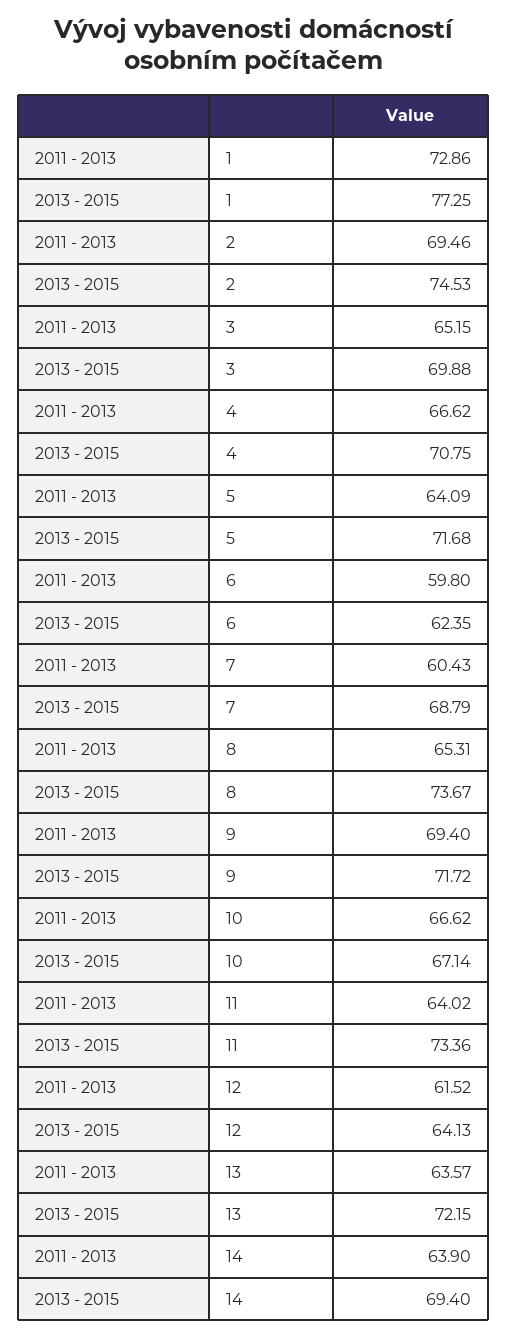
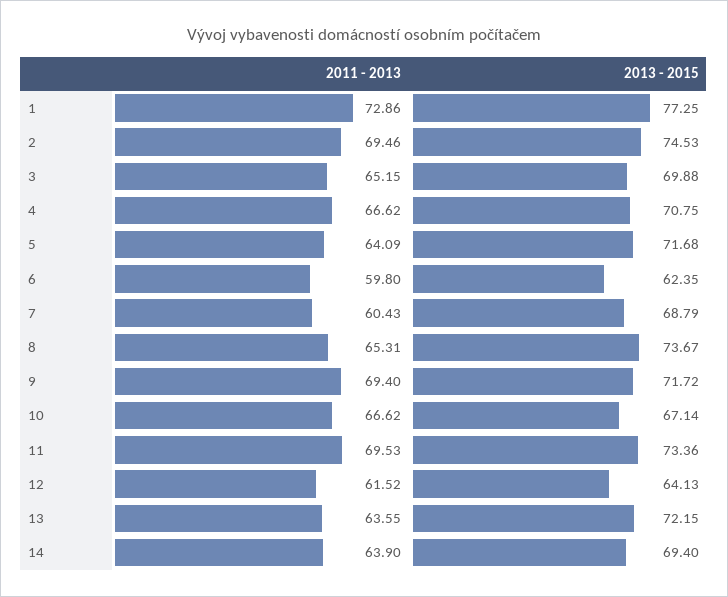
2011 - 2013, 11: 64.02 -> 69.53
2011 - 2013, 13: 63.57 -> 63.55

